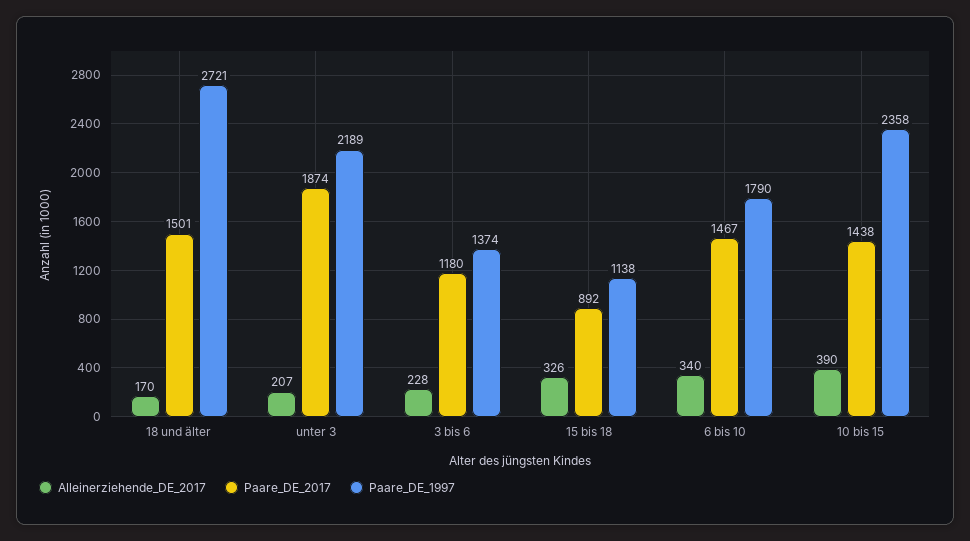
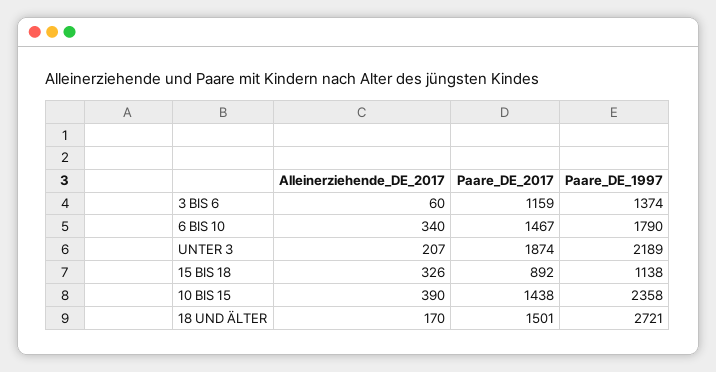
Alleinerziehende_DE_2017, 3 bis 6: 228 -> 60
Paare_DE_2017, 3 bis 6: 1180 -> 1159

